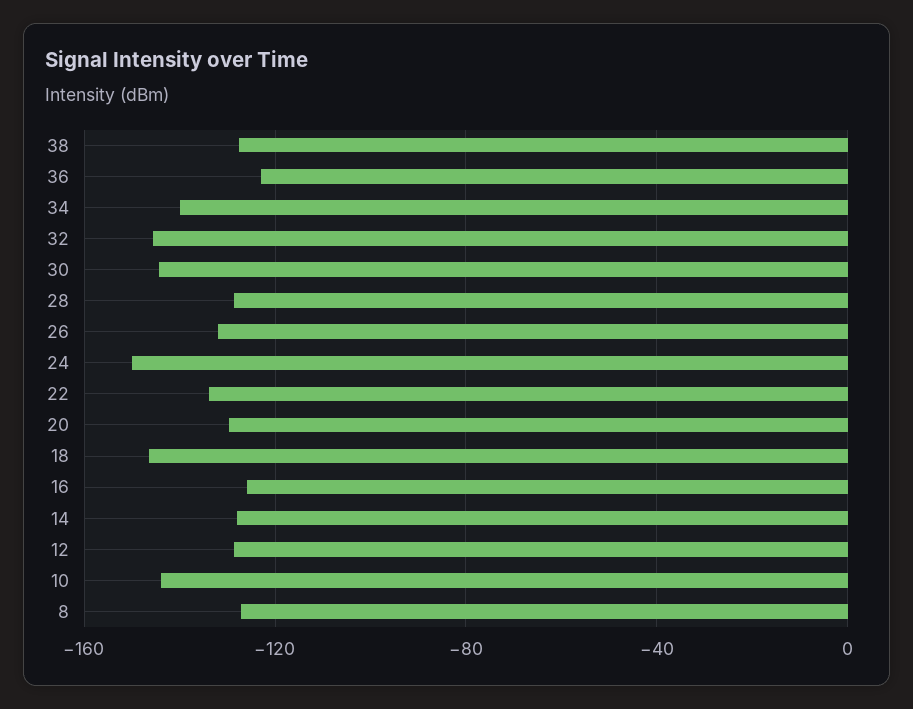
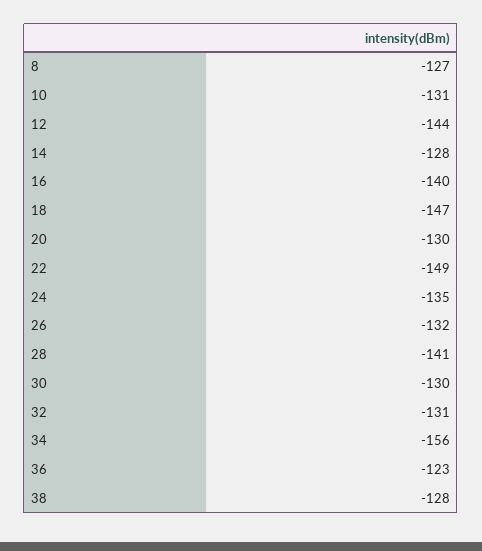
34: -140 -> -156
32: -145 -> -131
30: -145 -> -130
28: -130 -> -141
24: -150 -> -135
22: -135 -> -149
16: -125 -> -140
12: -130 -> -144
10: -145 -> -131

